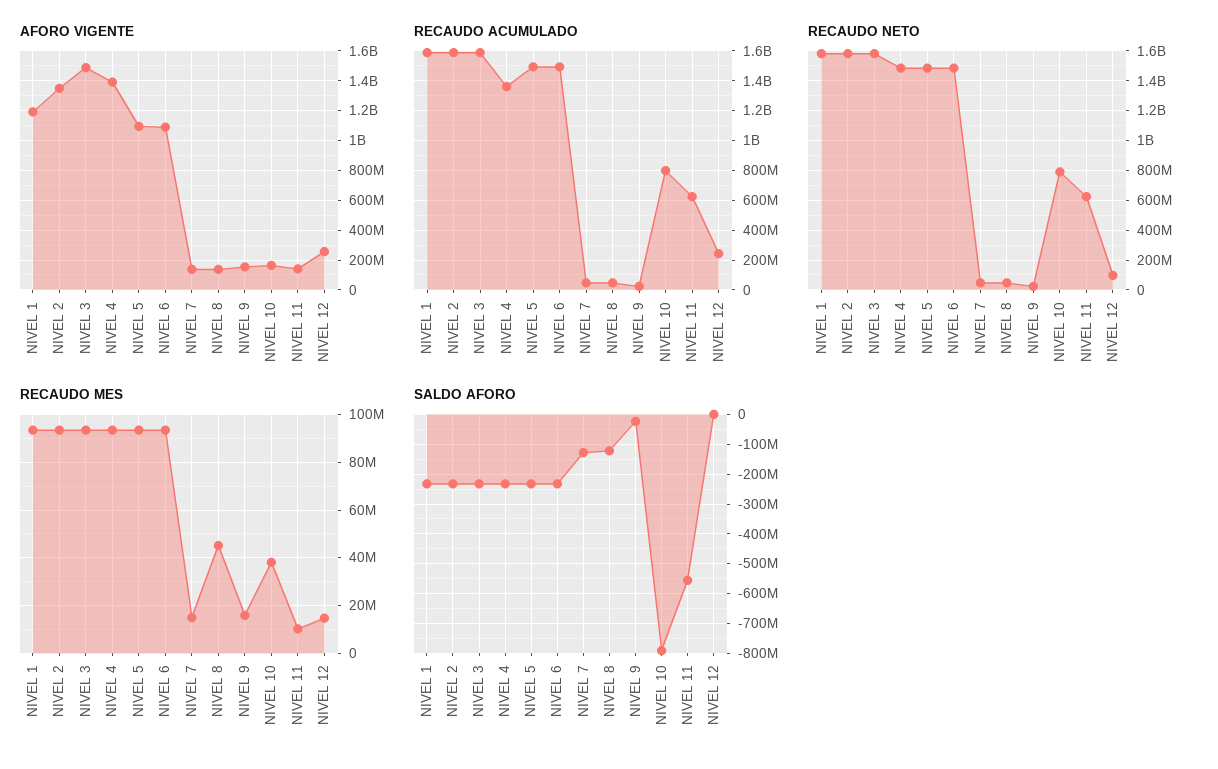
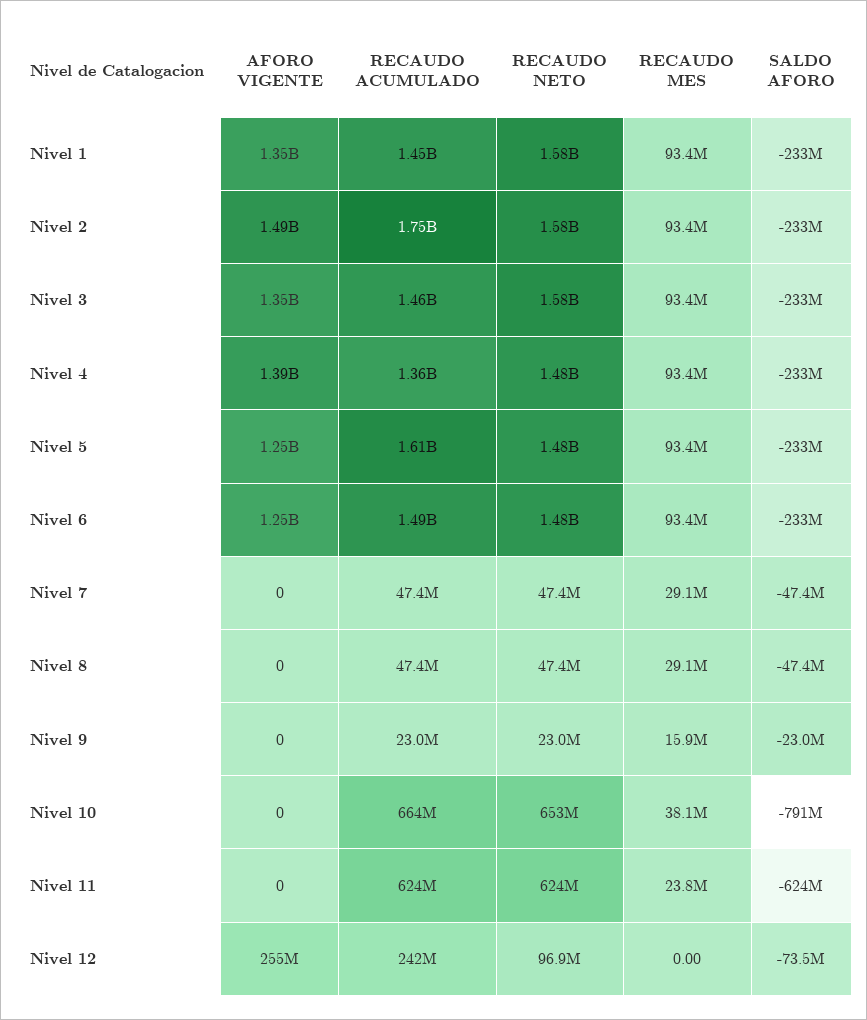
AFORO VIGENTE, NIVEL 1: 1200000000 -> 1350000000
AFORO VIGENTE, NIVEL 2: 1350000000 -> 1490000000
AFORO VIGENTE, NIVEL 3: 1500000000 -> 1350000000
AFORO VIGENTE, NIVEL 5: 1100000000 -> 1250000000
AFORO VIGENTE, NIVEL 6: 1100000000 -> 1250000000
AFORO VIGENTE, NIVEL 7: 150000000 -> 0
AFORO VIGENTE, NIVEL 8: 150000000 -> 0
AFORO VIGENTE, NIVEL 9: 150000000 -> 0
AFORO VIGENTE, NIVEL 10: 150000000 -> 0
AFORO VIGENTE, NIVEL 11: 150000000 -> 0
RECAUDO ACUMULADO, NIVEL 1: 1600000000 -> 1450000000
RECAUDO ACUMULADO, NIVEL 2: 1600000000 -> 1750000000
RECAUDO ACUMULADO, NIVEL 3: 1600000000 -> 1460000000
RECAUDO ACUMULADO, NIVEL 5: 1500000000 -> 1610000000
RECAUDO ACUMULADO, NIVEL 10: 800000000 -> 664000000
RECAUDO NETO, NIVEL 10: 800000000 -> 653000000
RECAUDO MES, NIVEL 7: 15000000 -> 29100000
RECAUDO MES, NIVEL 8: 45000000 -> 29100000
RECAUDO MES, NIVEL 11: 10000000 -> 23800000
RECAUDO MES, NIVEL 12: 15000000 -> 0
SALDO AFORO, NIVEL 7: -125000000 -> -47400000
SALDO AFORO, NIVEL 8: -125000000 -> -47400000
SALDO AFORO, NIVEL 11: -550000000 -> -624000000
SALDO AFORO, NIVEL 12: 0 -> -73500000

